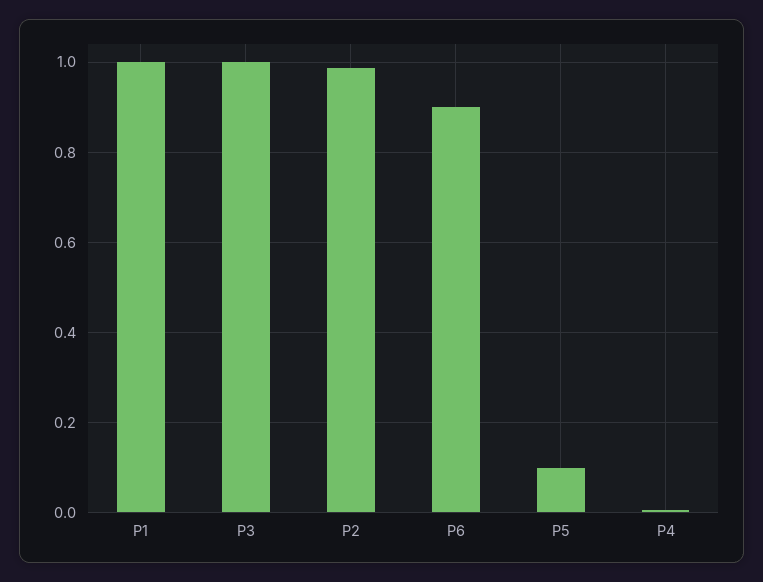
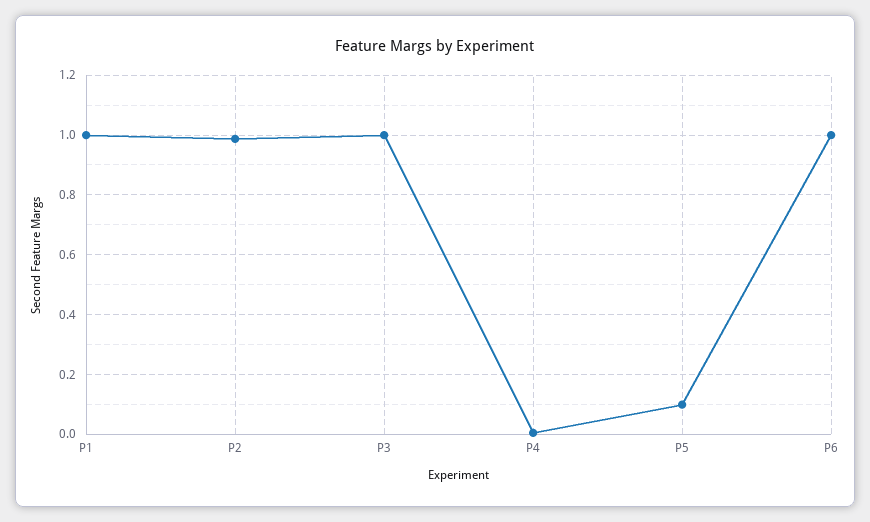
P6: 0.9 -> 1

